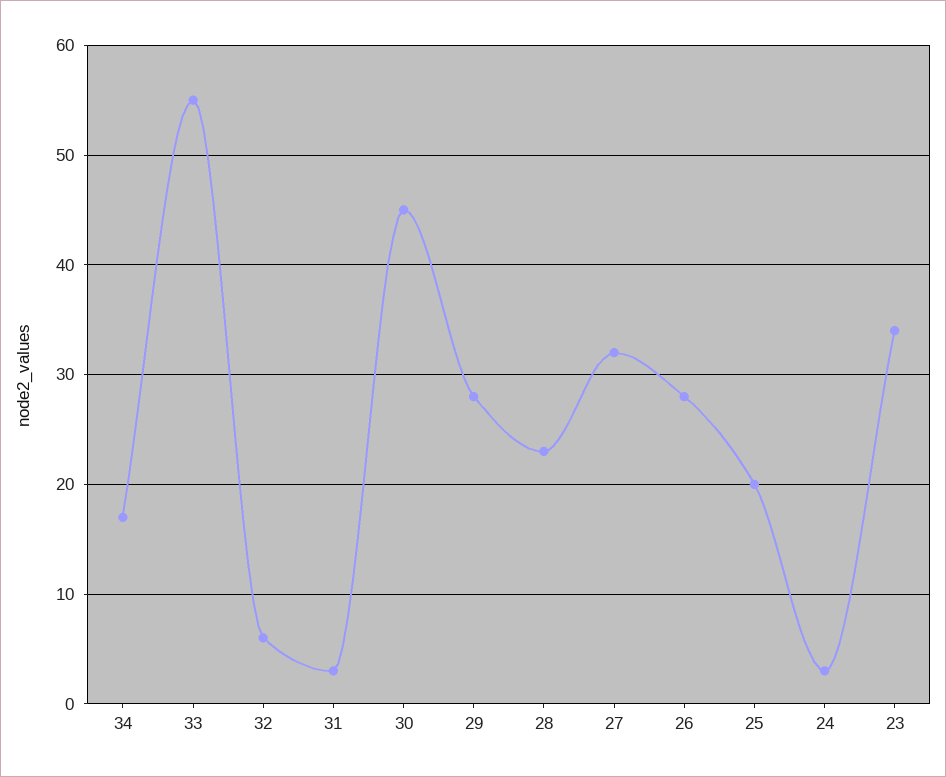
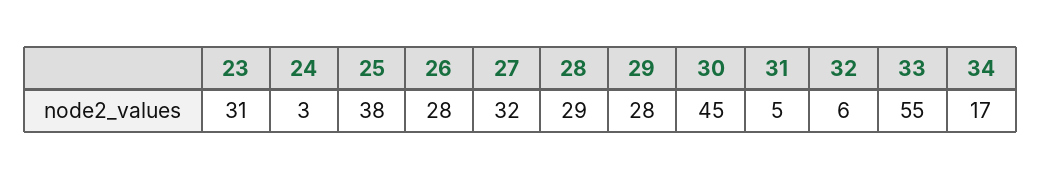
31: 3 -> 5
28: 23 -> 29
25: 20 -> 38
23: 34 -> 31

